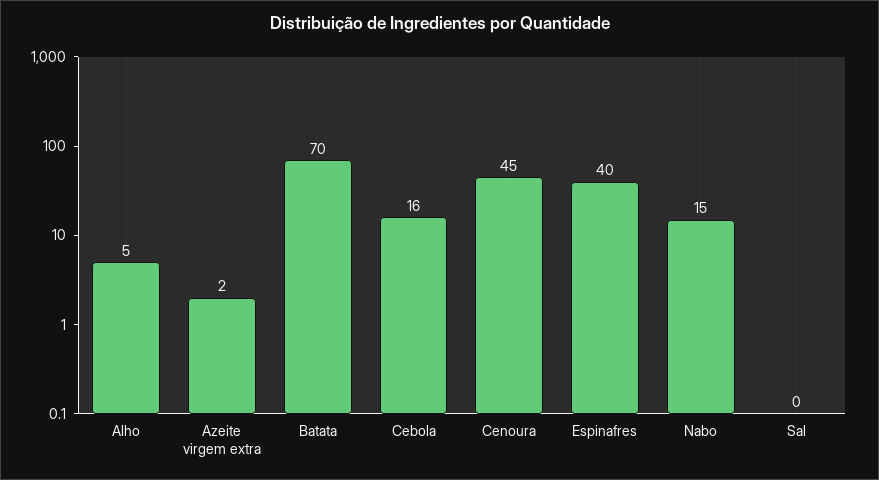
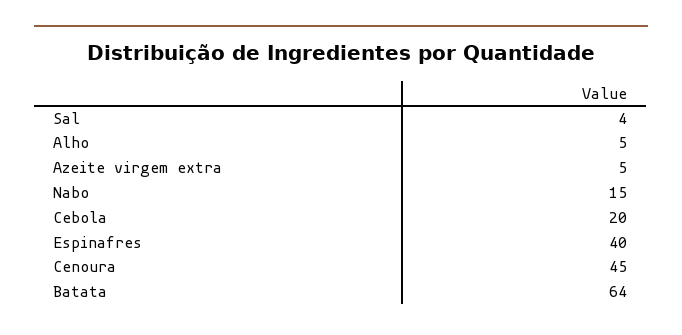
Azeite virgem extra: 2 -> 5
Batata: 70 -> 64
Cebola: 16 -> 20
Sal: 0 -> 4

